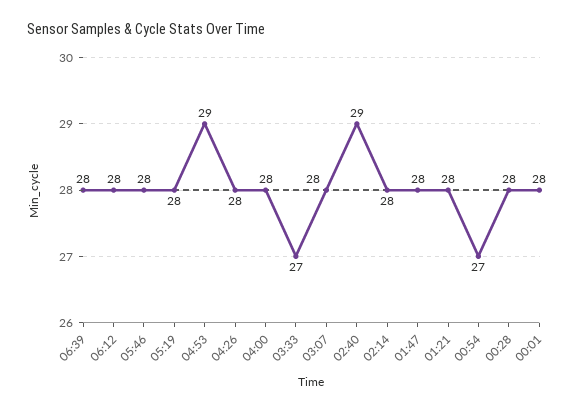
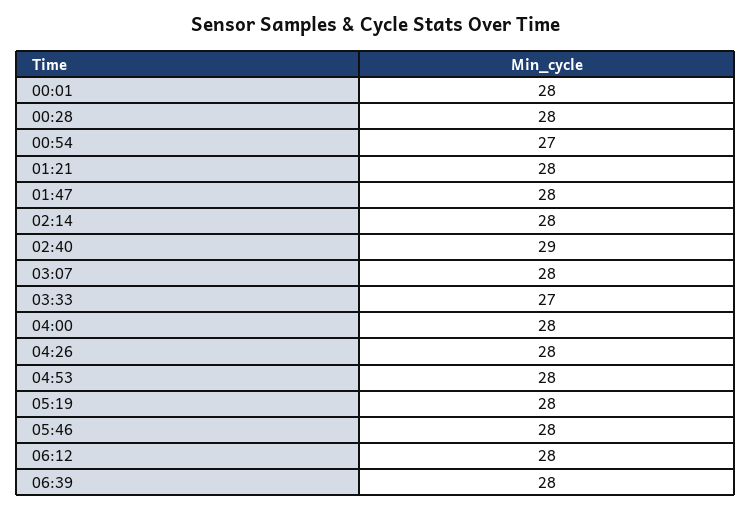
04:53: 29 -> 28

